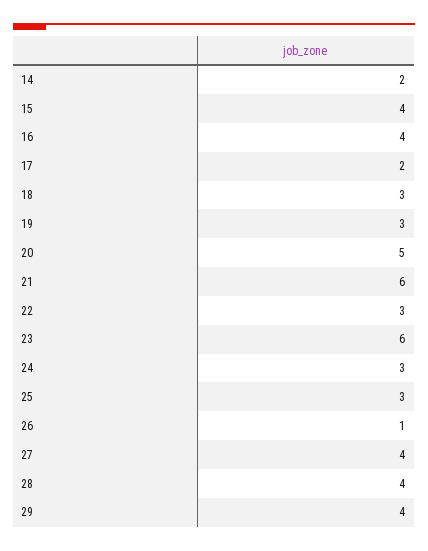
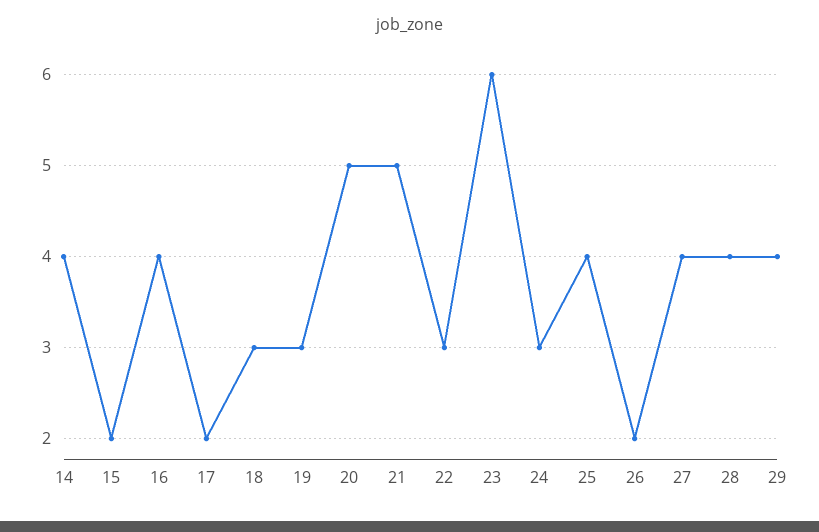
14: 2 -> 4
15: 4 -> 2
21: 6 -> 5
25: 3 -> 4
26: 1 -> 2

